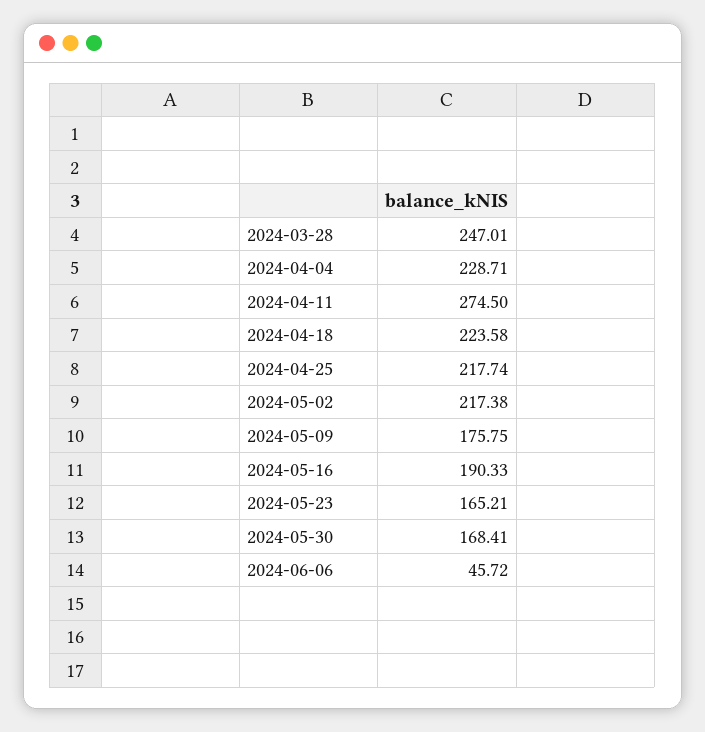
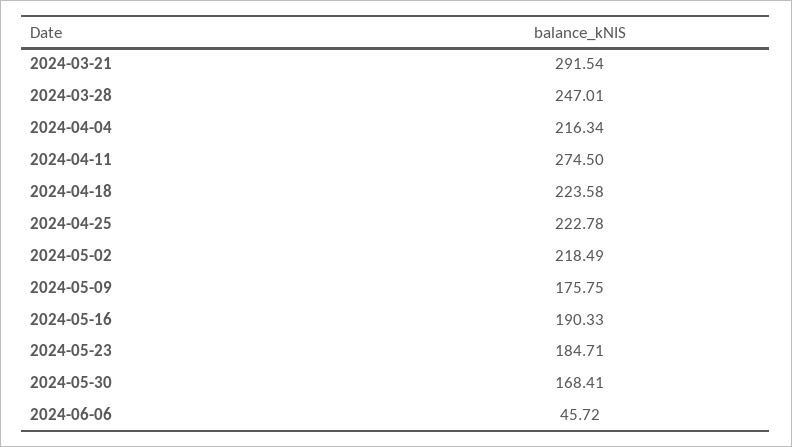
2024-04-04: 228.71 -> 216.34
2024-04-25: 217.74 -> 222.78
2024-05-02: 217.38 -> 218.49
2024-05-23: 165.21 -> 184.71
2024-03-21: none -> 291.54

